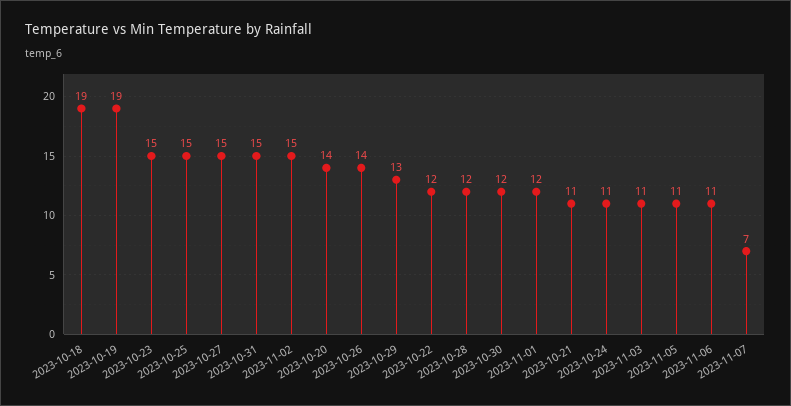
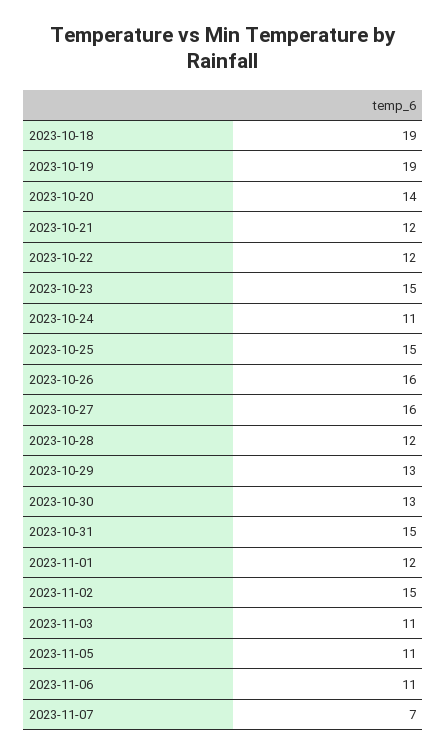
2023-10-27: 15 -> 16
2023-10-26: 14 -> 16
2023-10-30: 12 -> 13
2023-10-21: 11 -> 12

